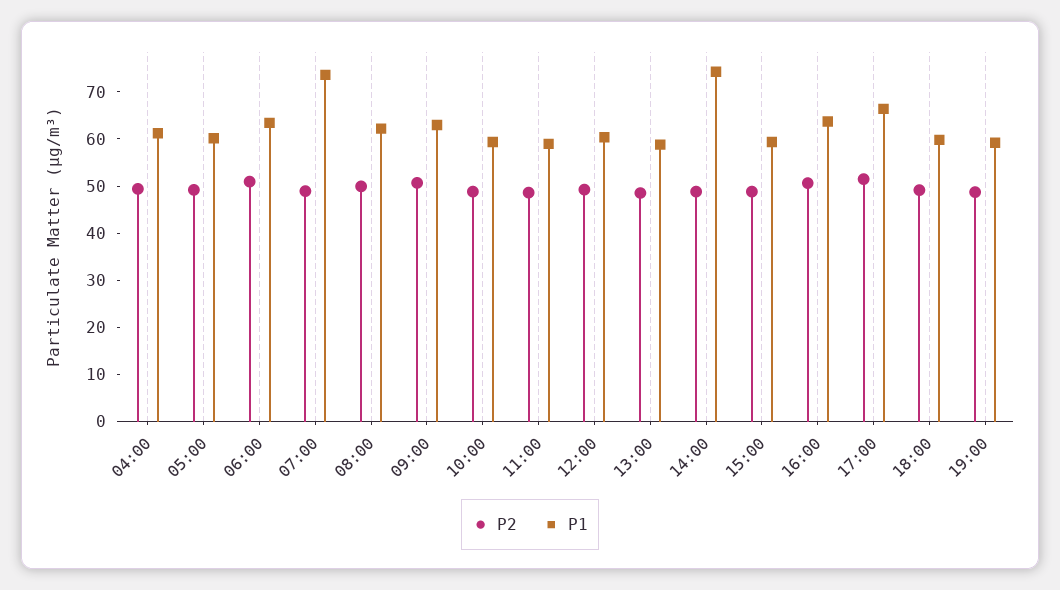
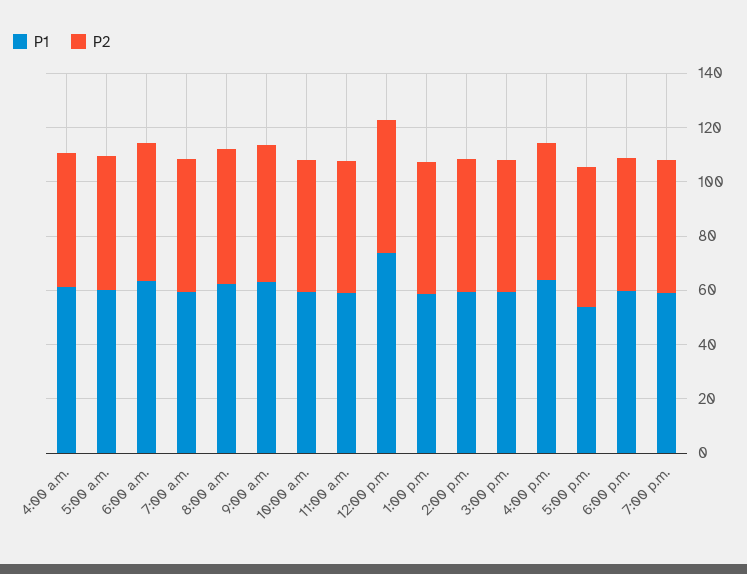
P1, 07:00: 74 -> 60
P1, 12:00: 60 -> 75
P1, 14:00: 74 -> 60
P1, 17:00: 66 -> 55

